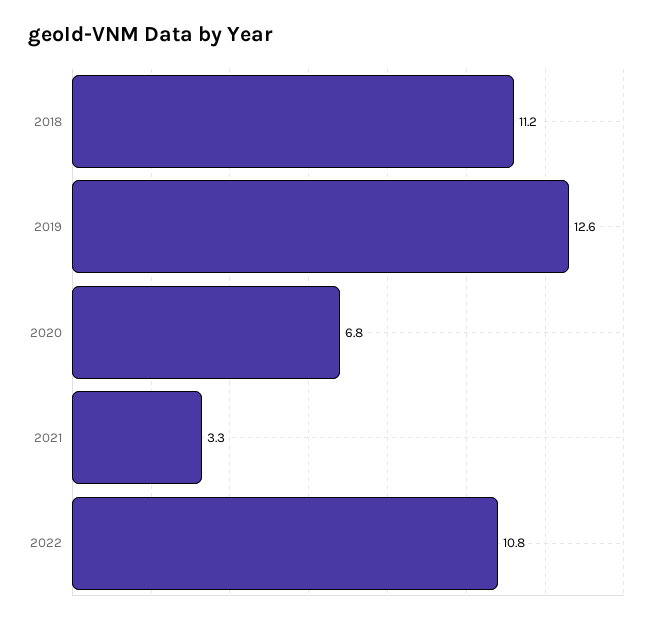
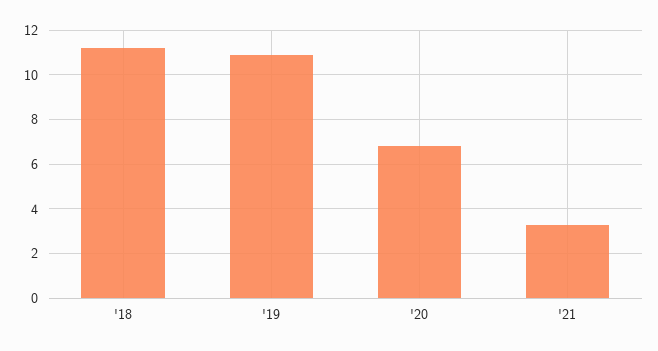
2019: 12.6 -> 11
2022: 10.8 -> none

